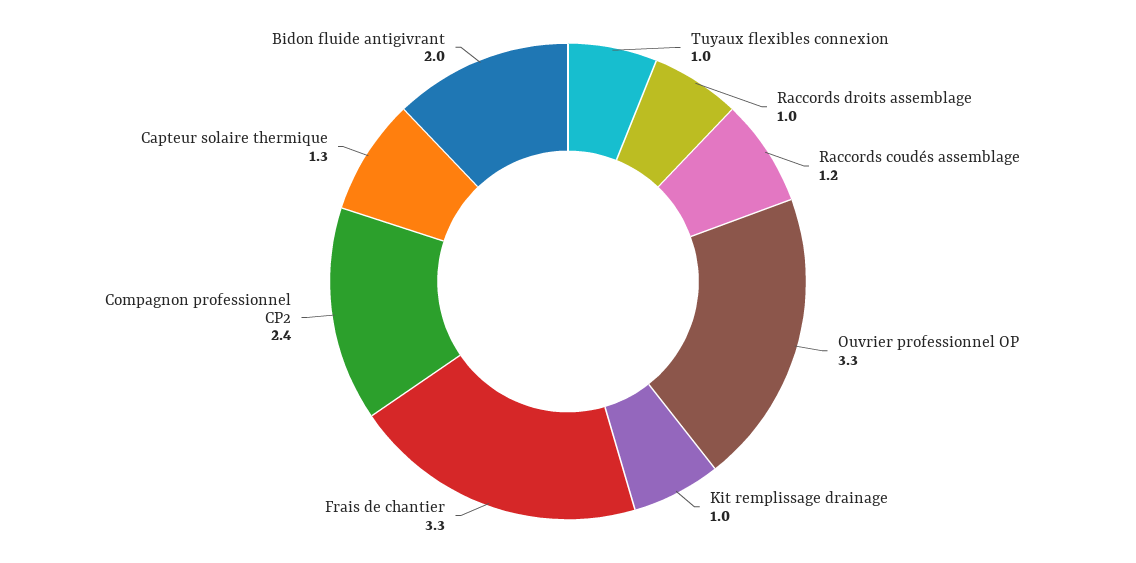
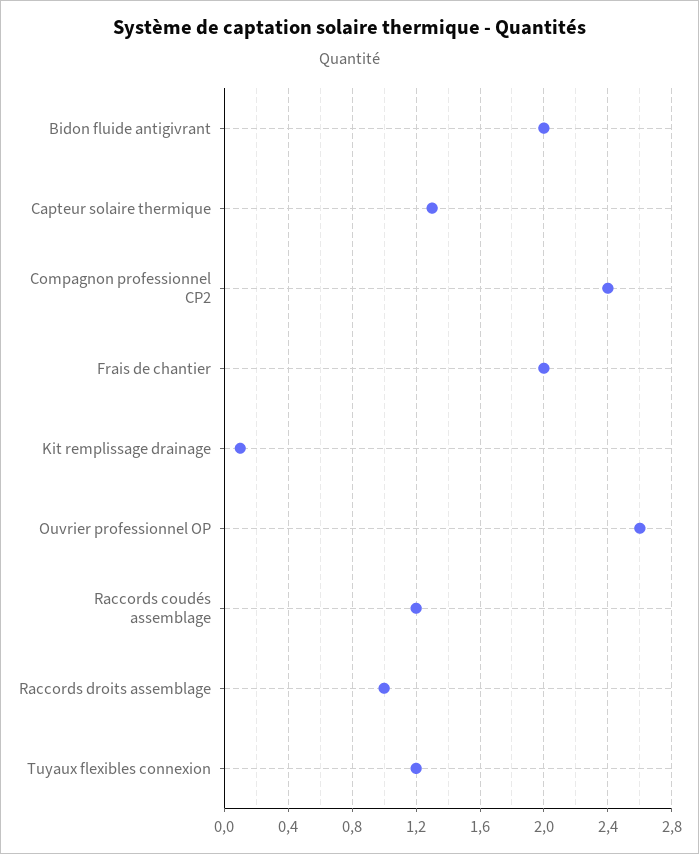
Tuyaux flexibles connexion: 1 -> 1.2
Ouvrier professionnel OP: 3.3 -> 2.6
Kit remplissage drainage: 1 -> 0.1
Frais de chantier: 3.3 -> 2

